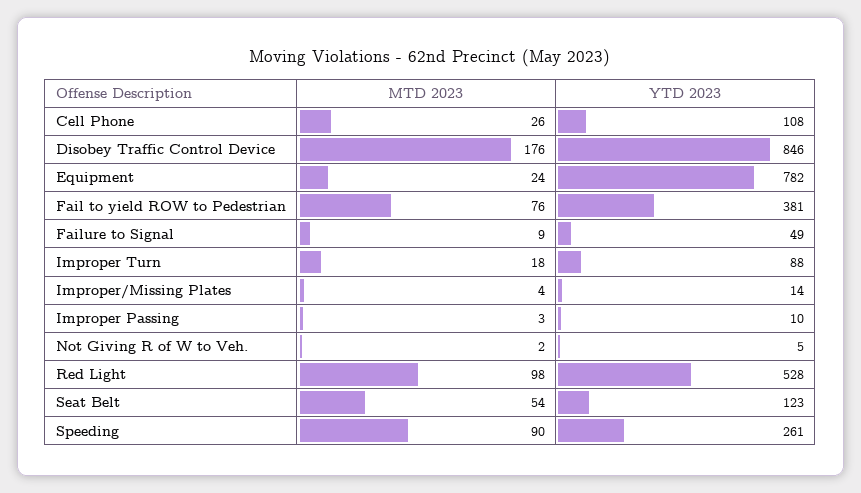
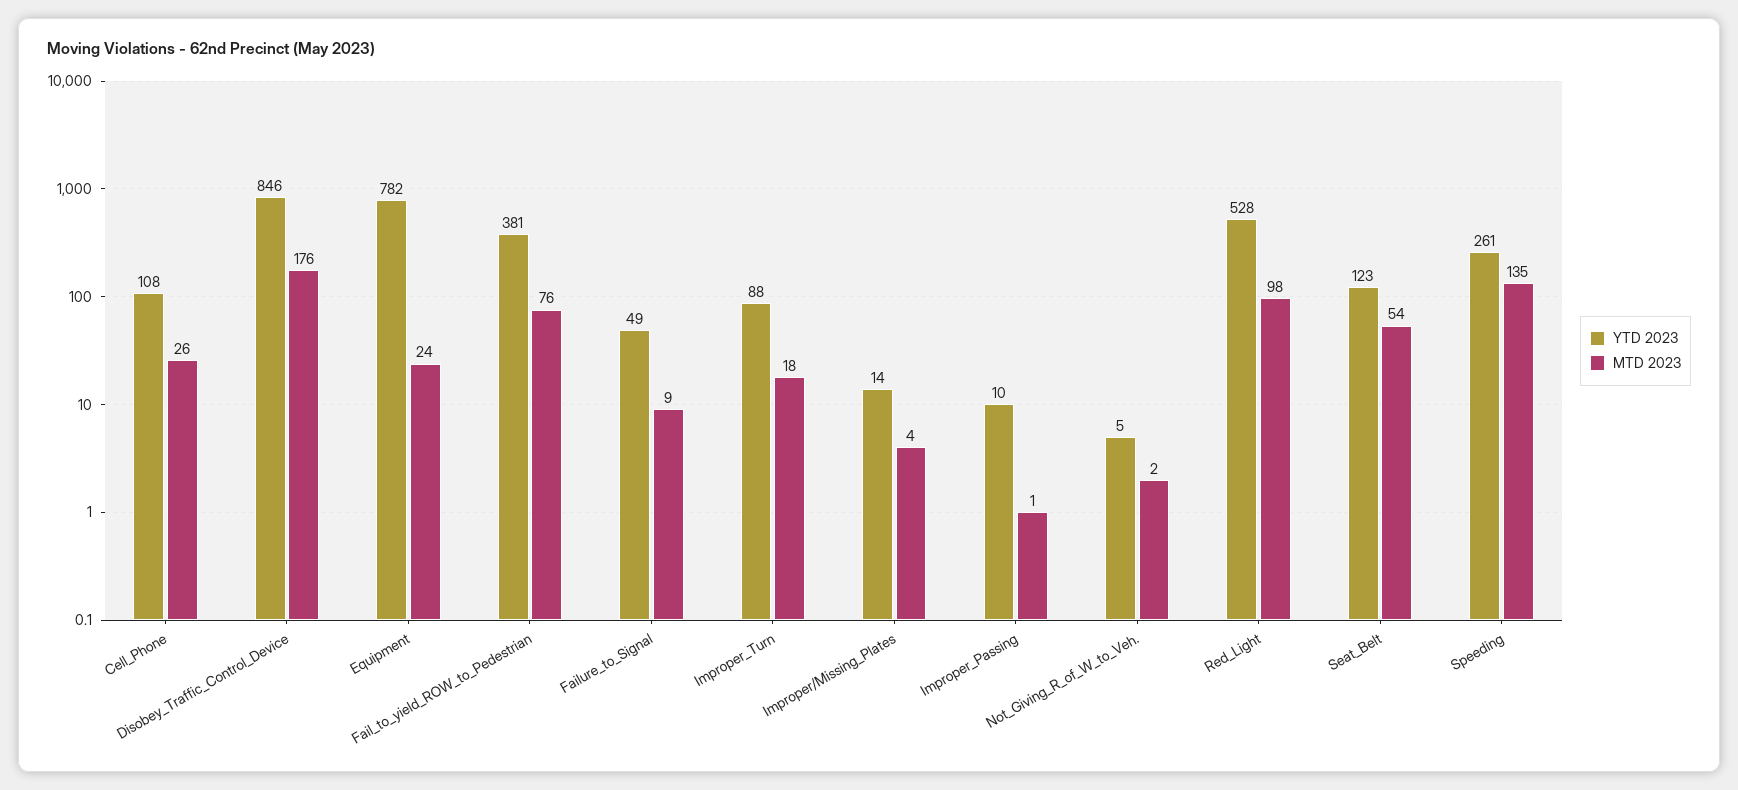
MTD 2023, Improper Passing: 3 -> 1
MTD 2023, Speeding: 90 -> 135

